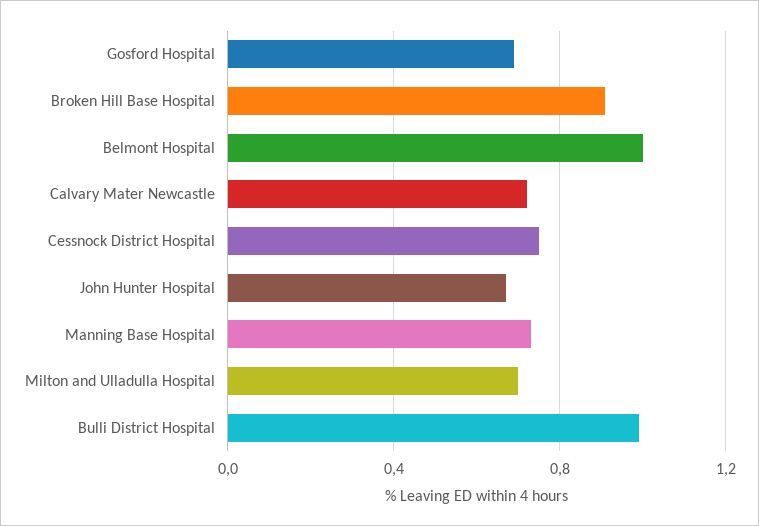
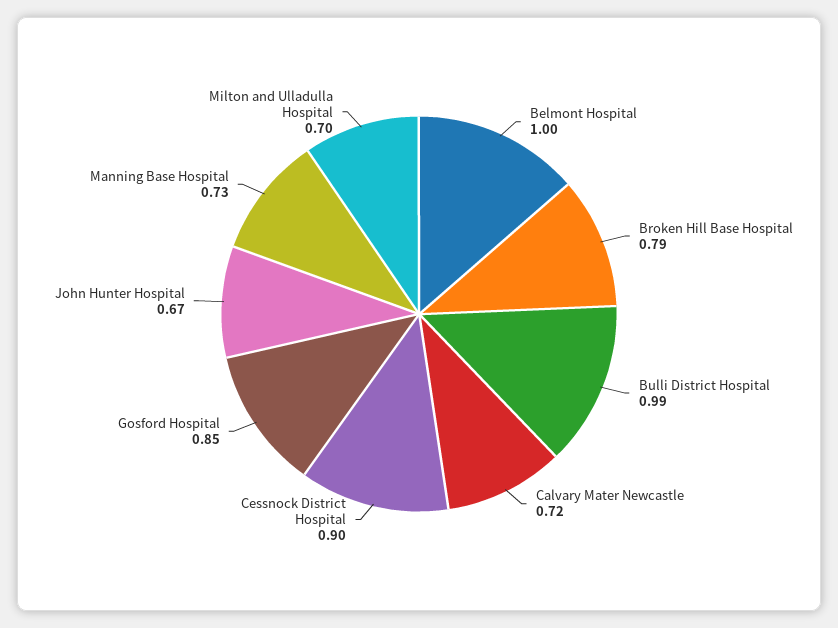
Gosford Hospital: 0.7 -> 0.85
Broken Hill Base Hospital: 0.9 -> 0.79
Cessnock District Hospital: 0.75 -> 0.9

